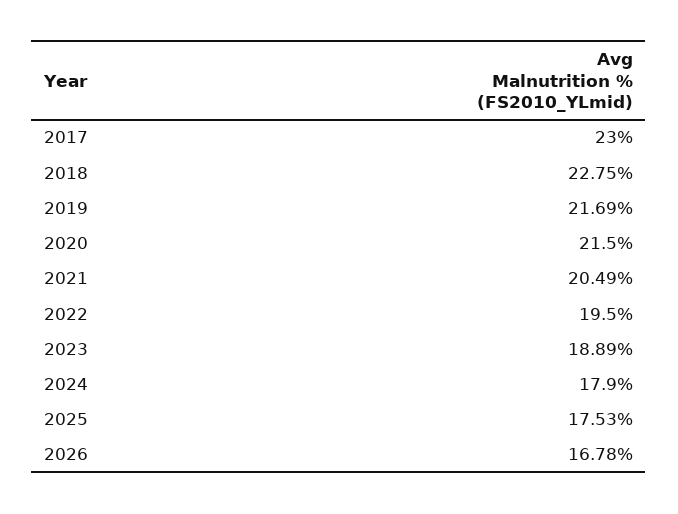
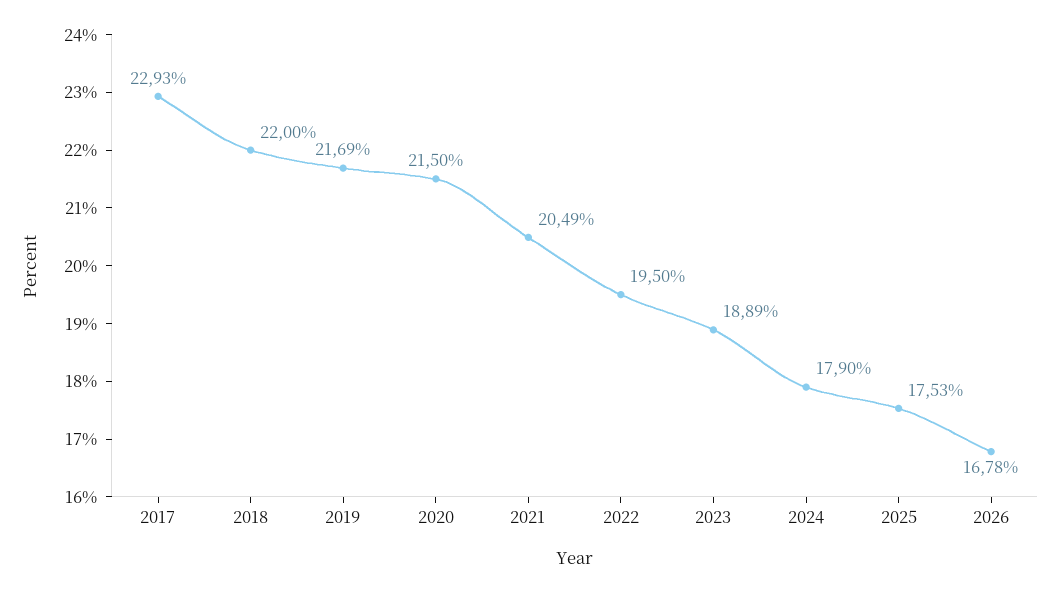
2017: 23 -> 22.93
2018: 22.75 -> 22

